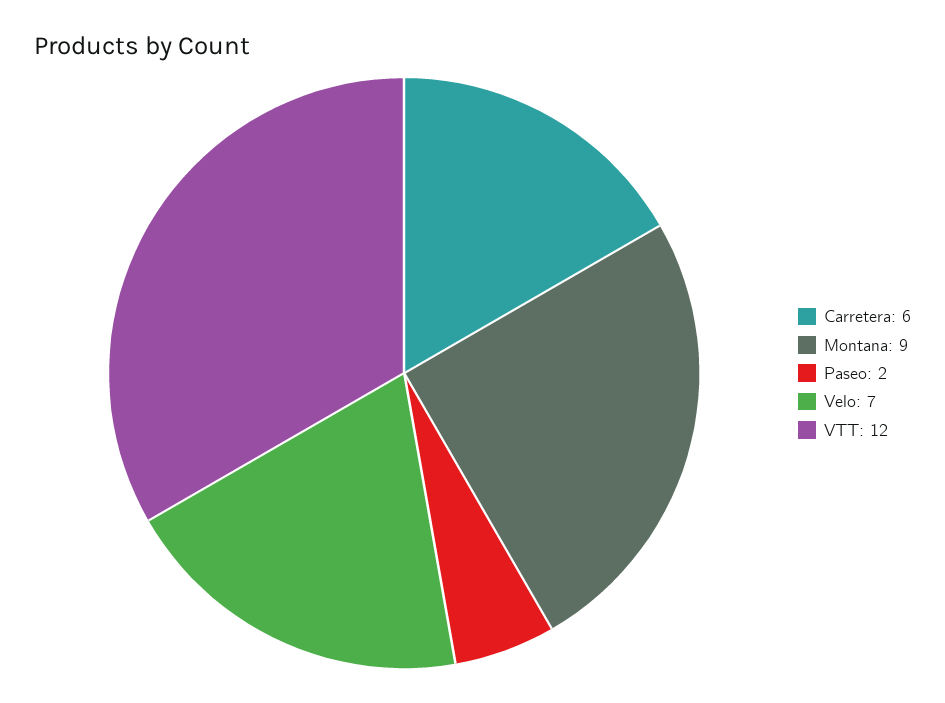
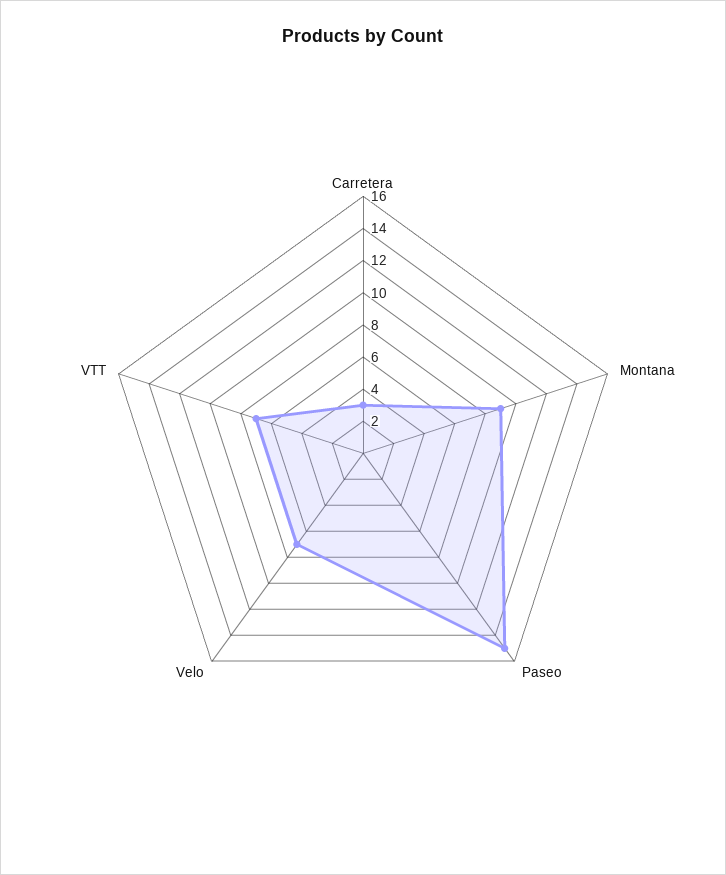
Carretera: 6 -> 3
Paseo: 2 -> 15
VTT: 12 -> 7

